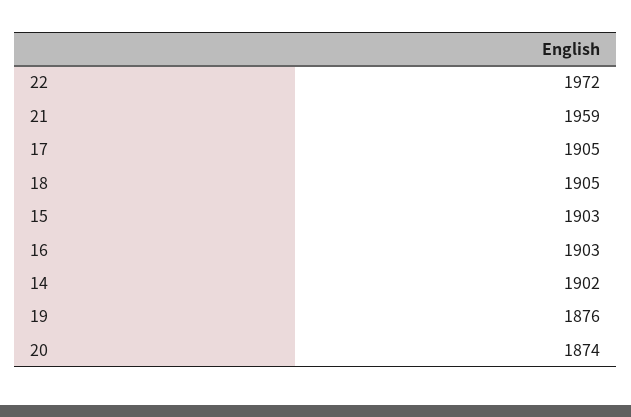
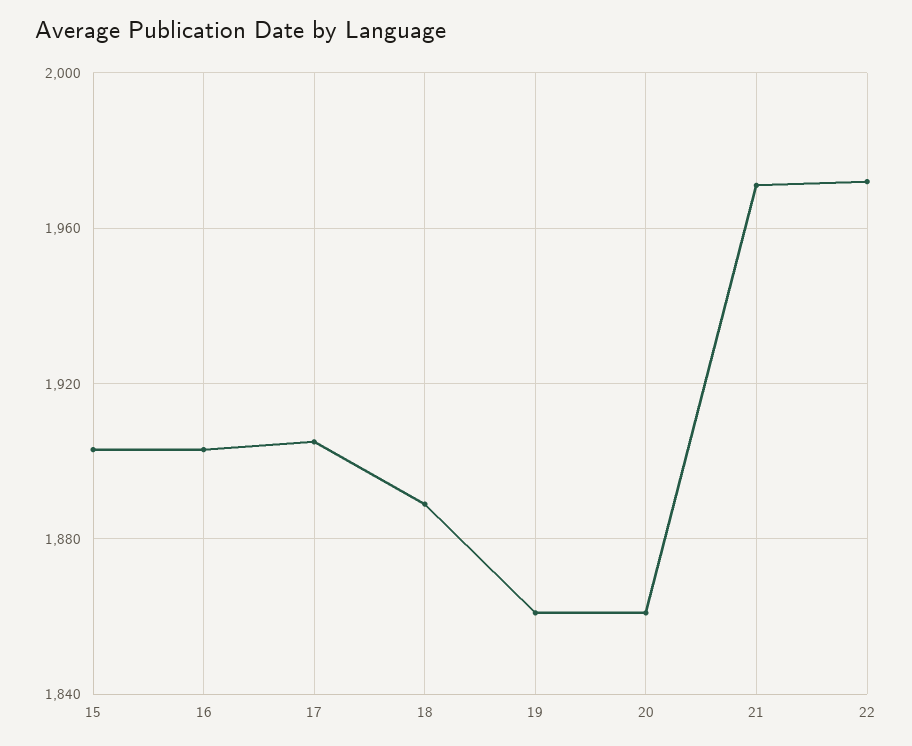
21: 1959 -> 1970
18: 1905 -> 1890
14: 1902 -> none
19: 1876 -> 1860
20: 1874 -> 1860

